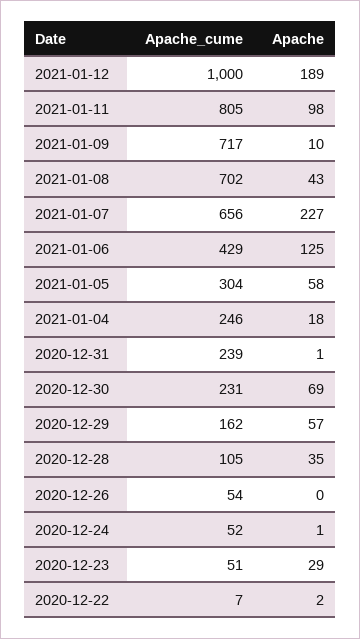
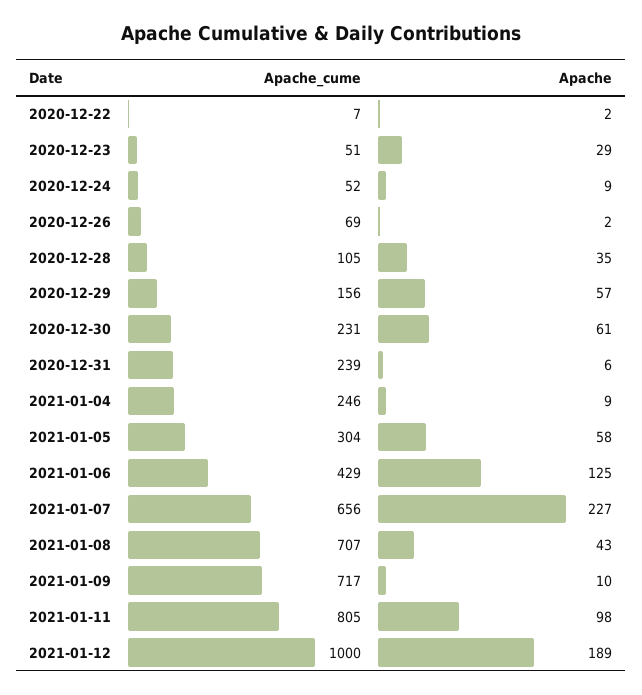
Apache_cume, 2021-01-08: 702 -> 707
Apache, 2021-01-04: 18 -> 9
Apache, 2020-12-31: 1 -> 6
Apache, 2020-12-30: 69 -> 61
Apache_cume, 2020-12-29: 162 -> 156
Apache_cume, 2020-12-26: 54 -> 69
Apache, 2020-12-26: 0 -> 2
Apache, 2020-12-24: 1 -> 9

